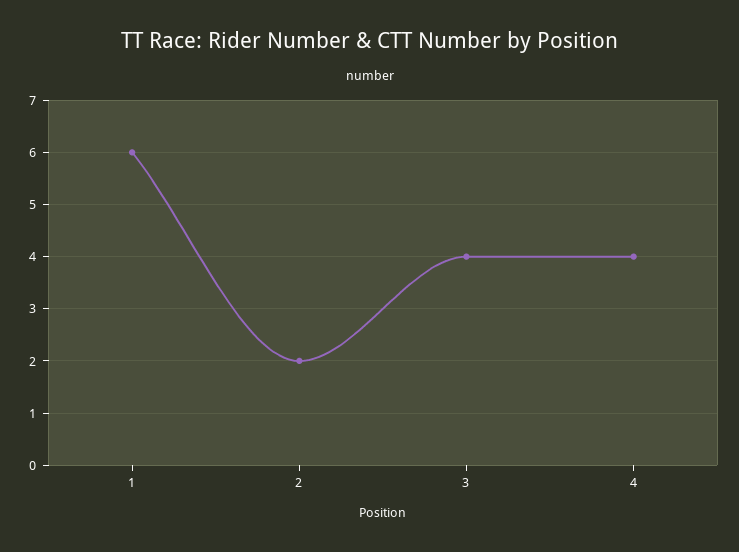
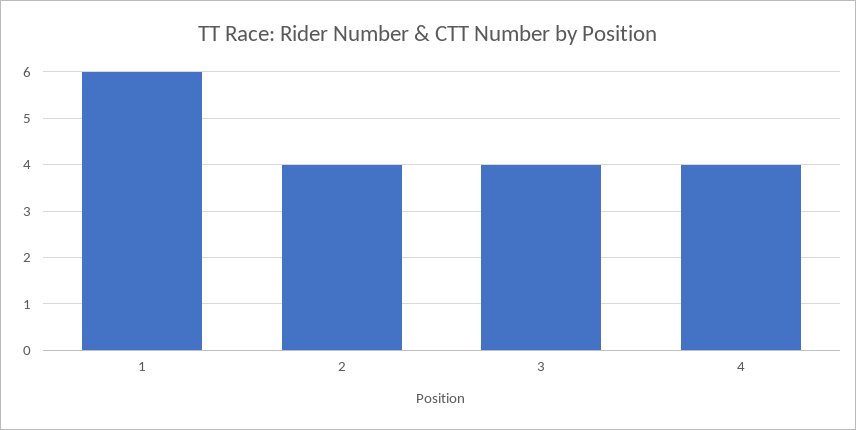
2: 2 -> 4

